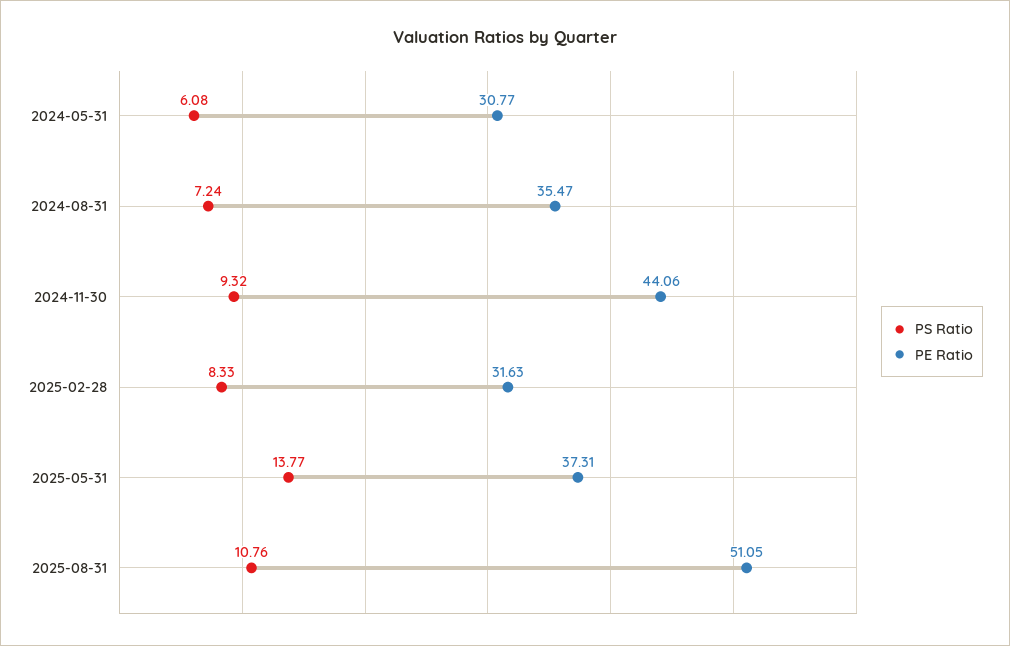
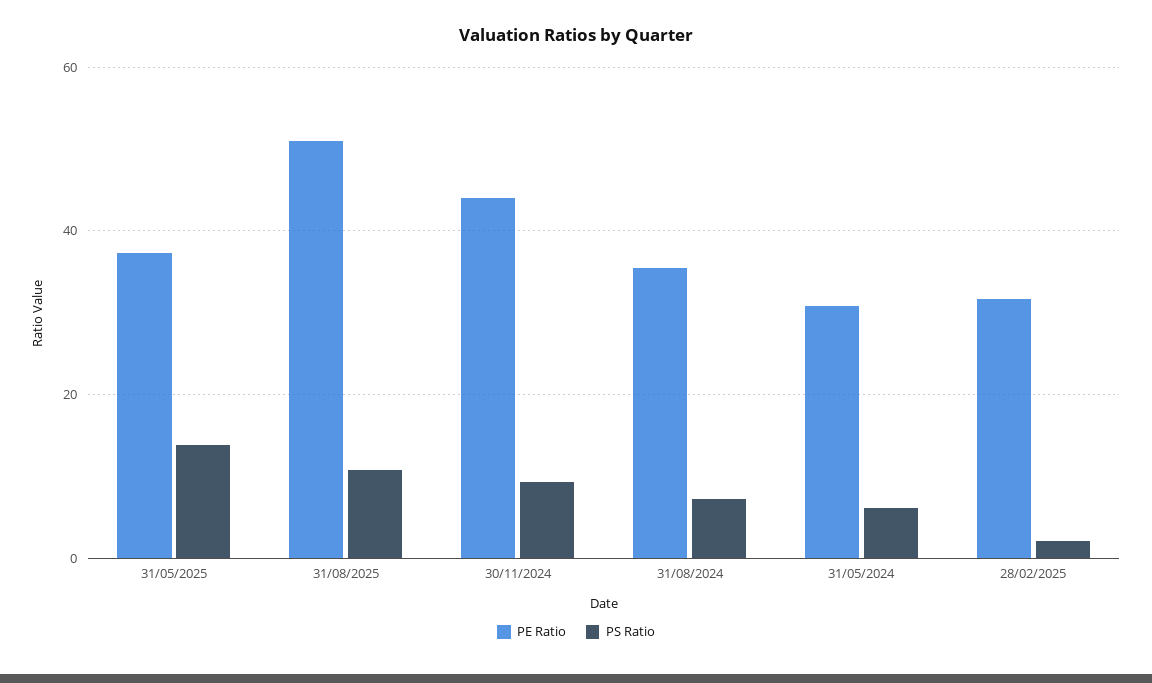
PS Ratio, 2025-02-28: 8.33 -> 2

